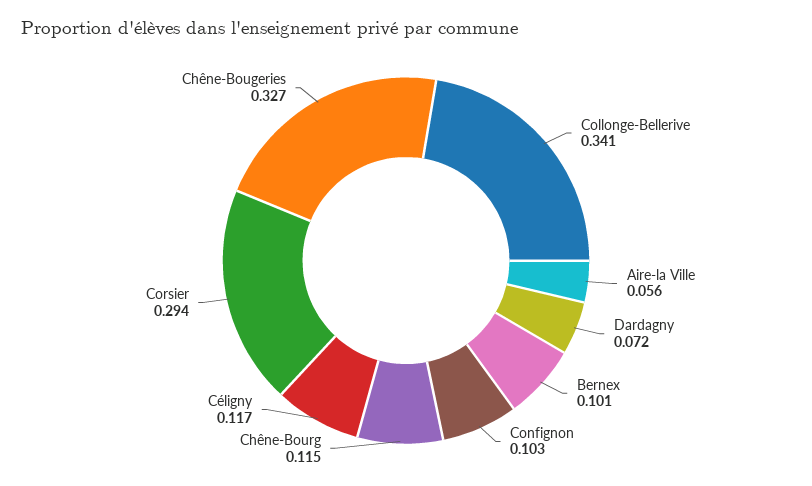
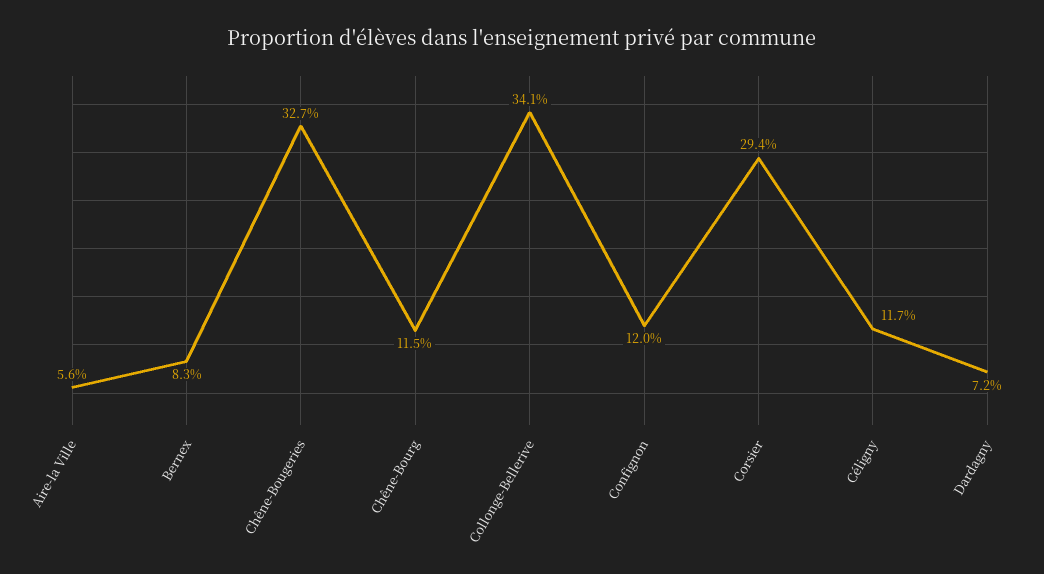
Bernex: 0.101 -> 0.083
Confignon: 0.103 -> 0.12

